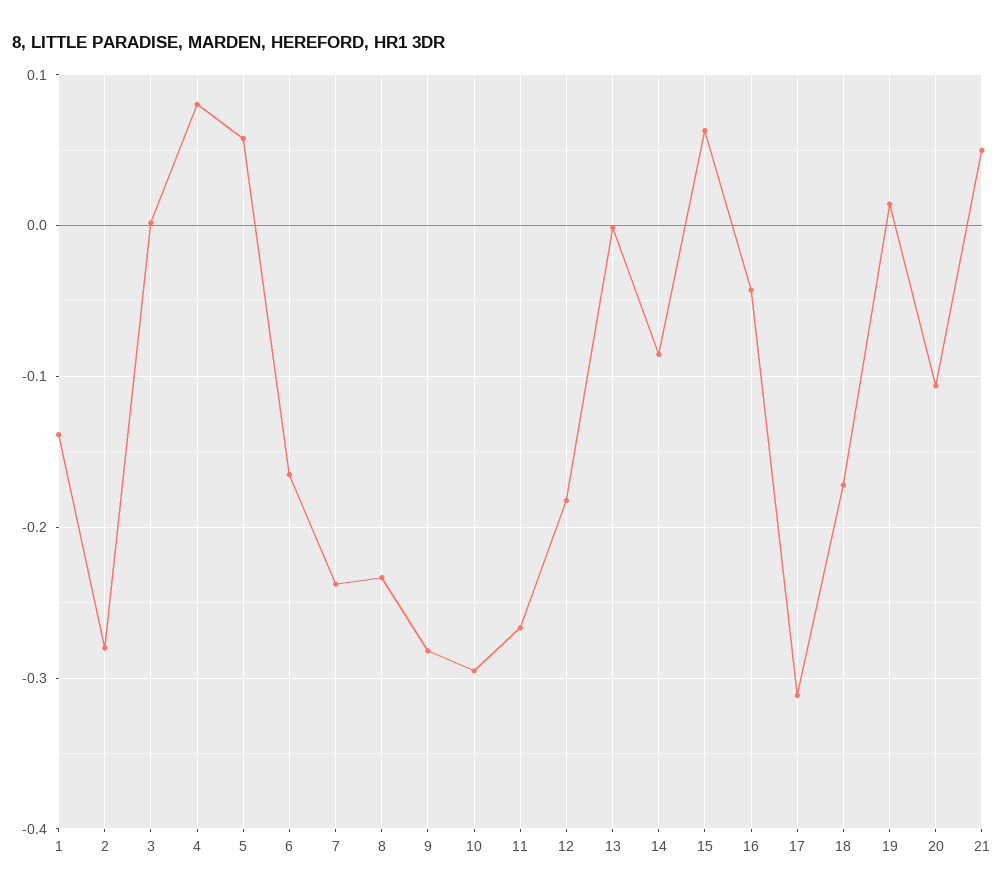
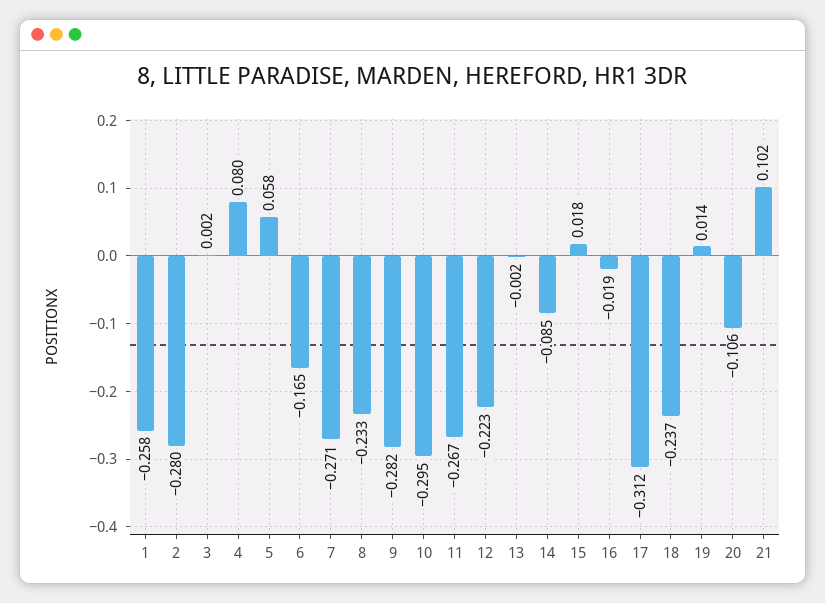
1: -0.14 -> -0.258
7: -0.24 -> -0.271
12: -0.18 -> -0.223
15: 0.06 -> 0.018
16: -0.04 -> -0.019
18: -0.17 -> -0.237
21: 0.05 -> 0.102

